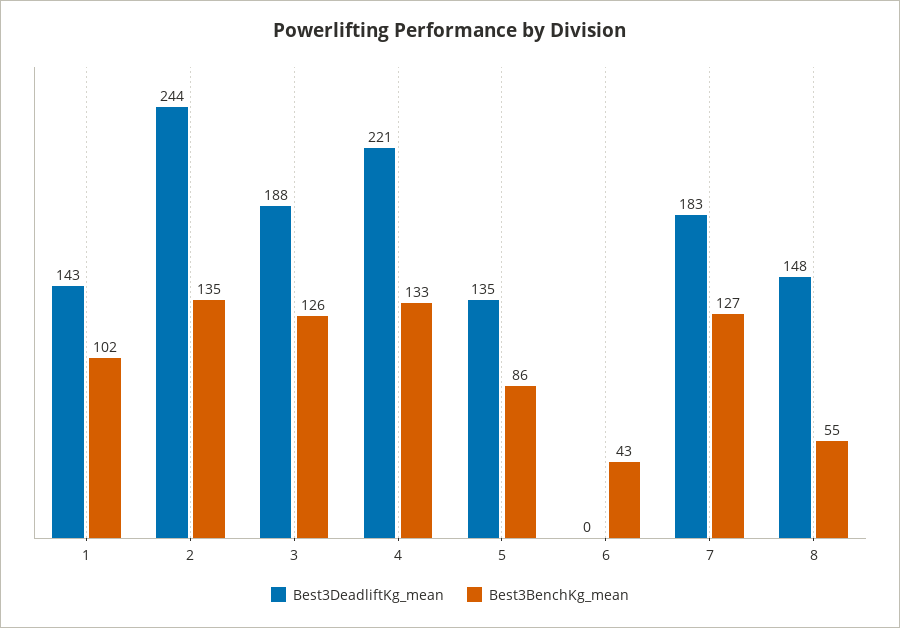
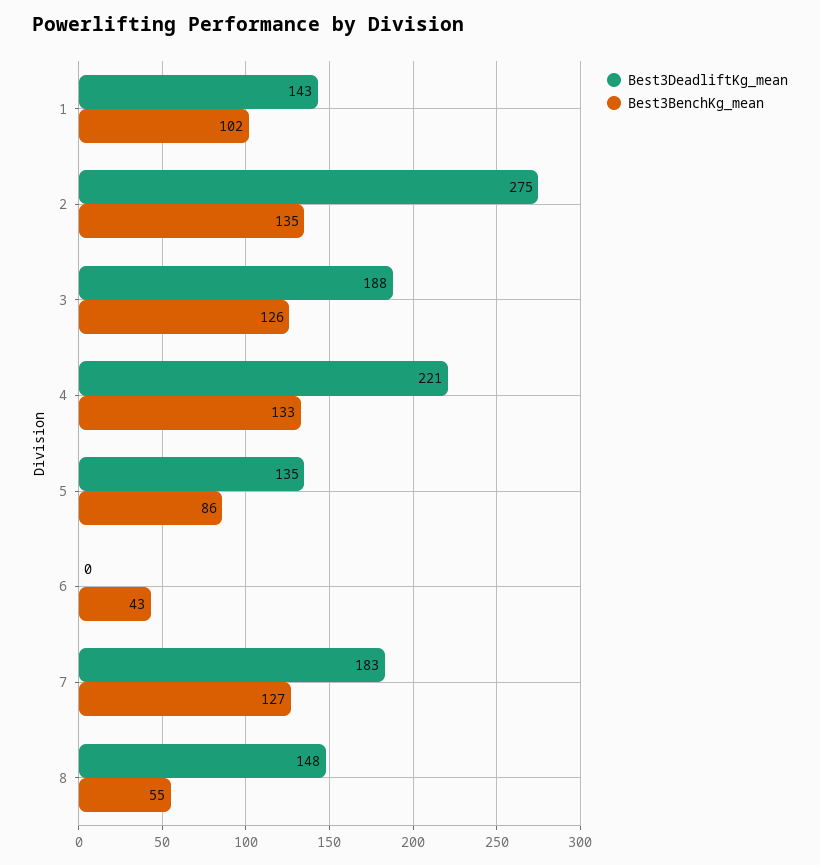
Best3DeadliftKg_mean, 2: 244 -> 275

